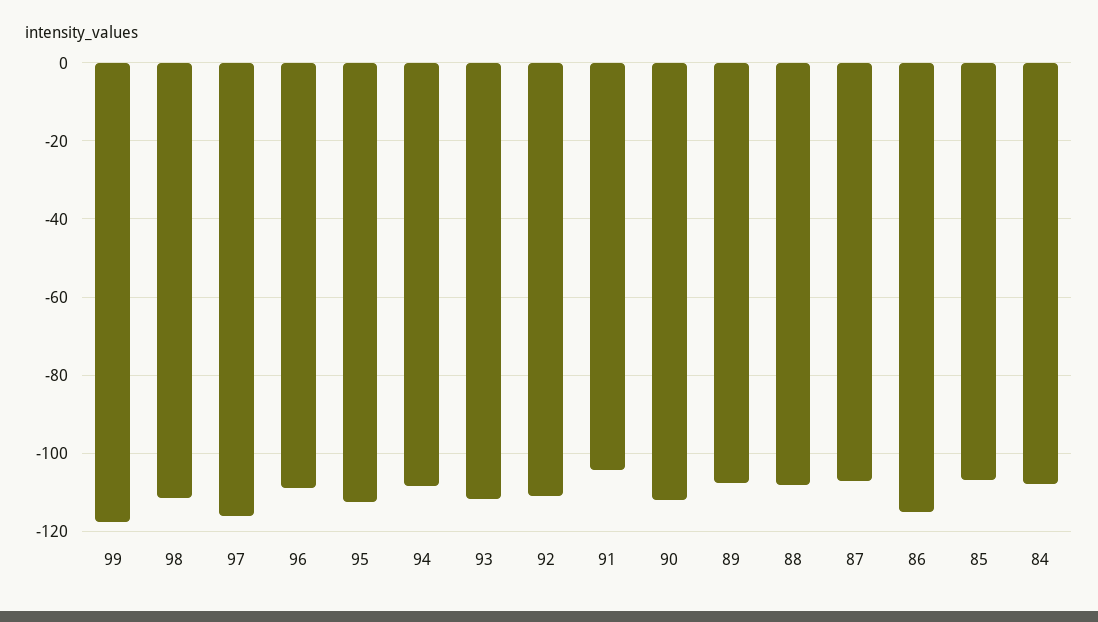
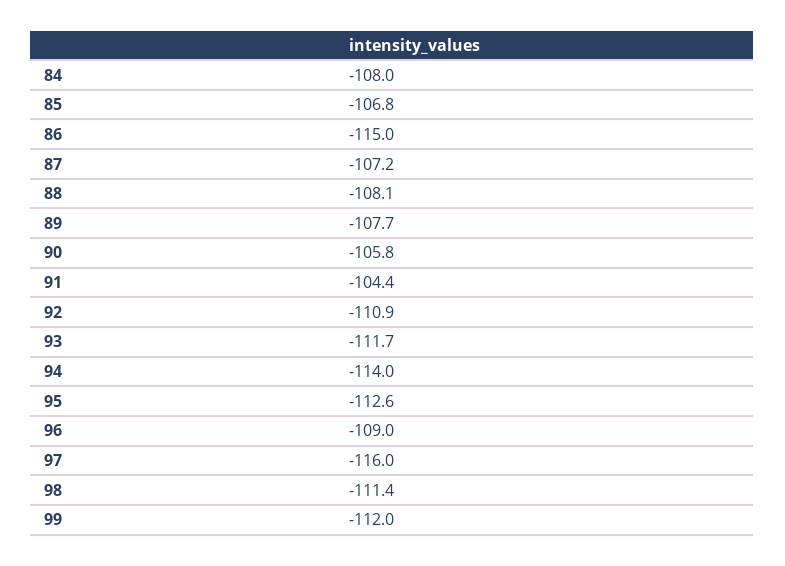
99: -118 -> -112
94: -108 -> -114
90: -112 -> -105.8

